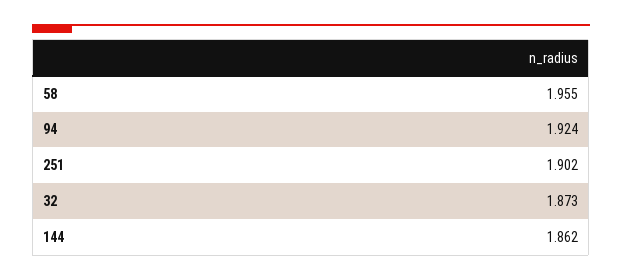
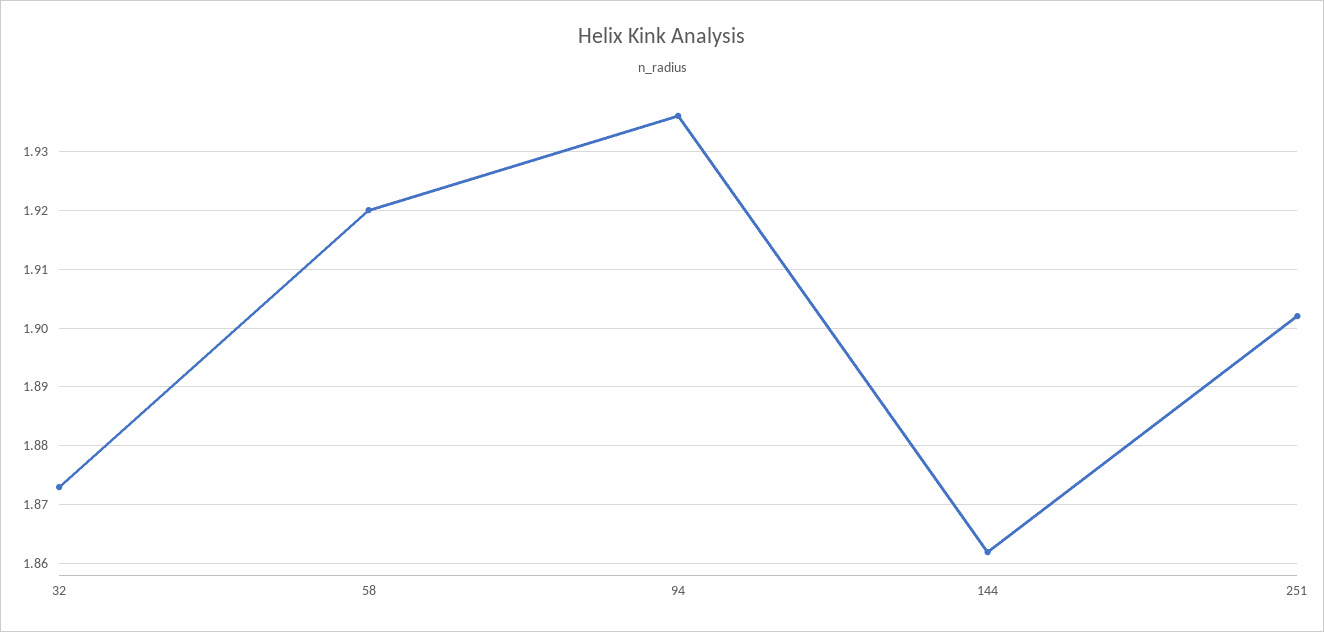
58: 1.955 -> 1.92
94: 1.924 -> 1.935

